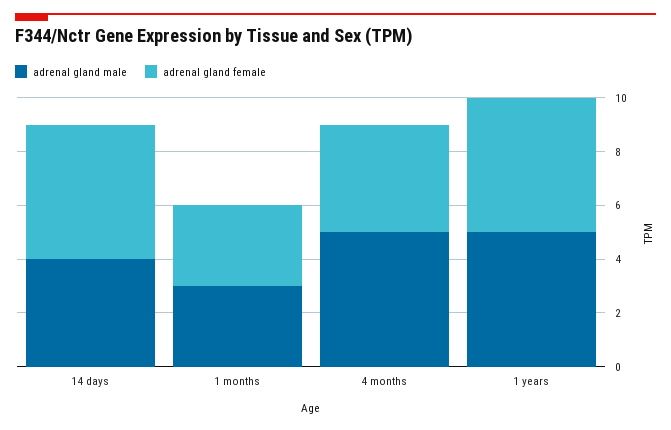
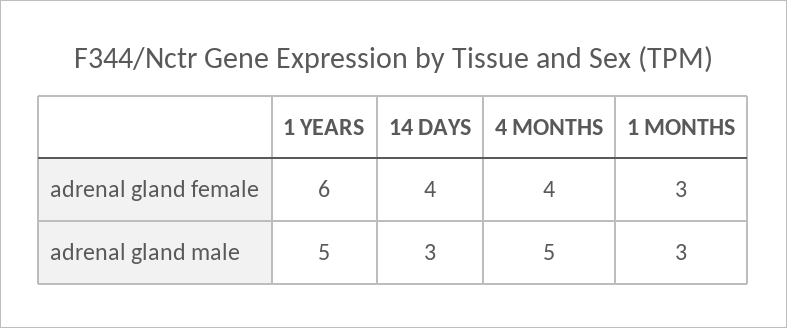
adrenal gland male, 14 days: 4 -> 3
adrenal gland female, 14 days: 5 -> 4
adrenal gland female, 1 years: 5 -> 6

